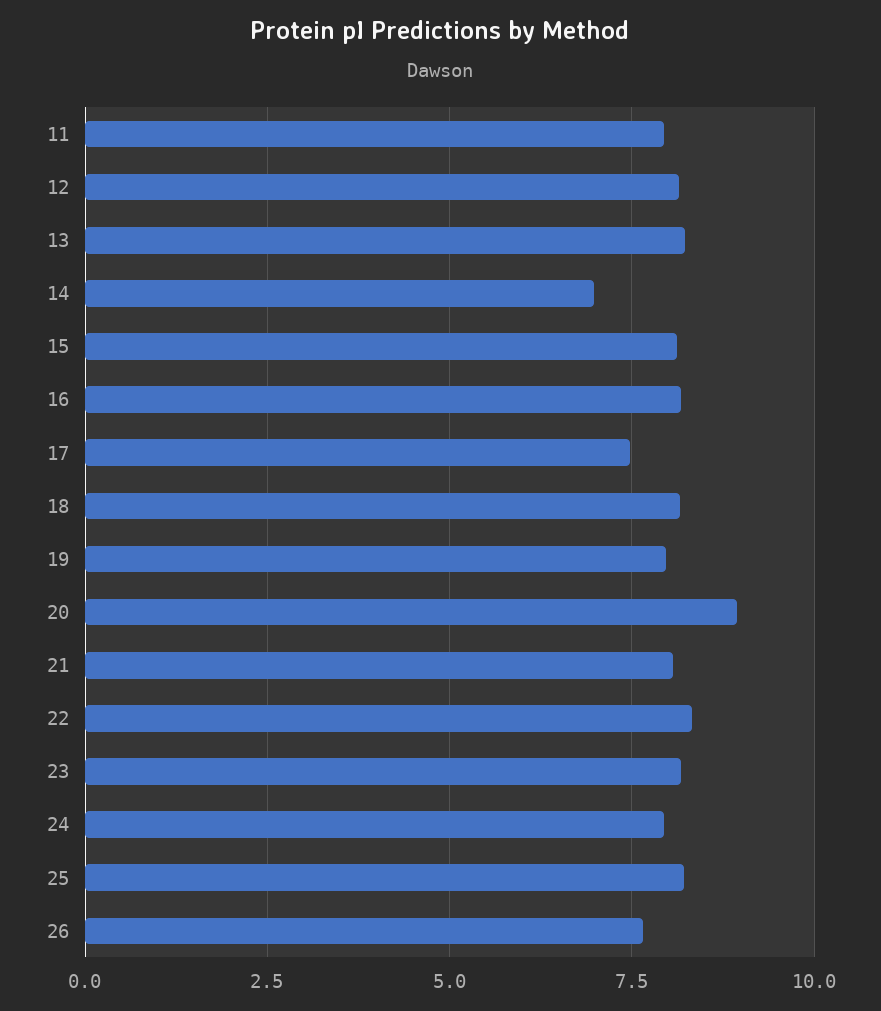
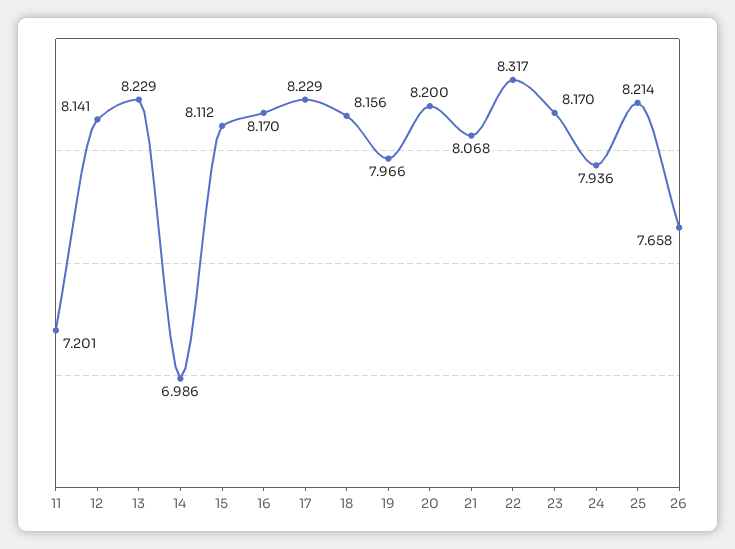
11: 8 -> 7.201
17: 7.5 -> 8.229
20: 9 -> 8.2

